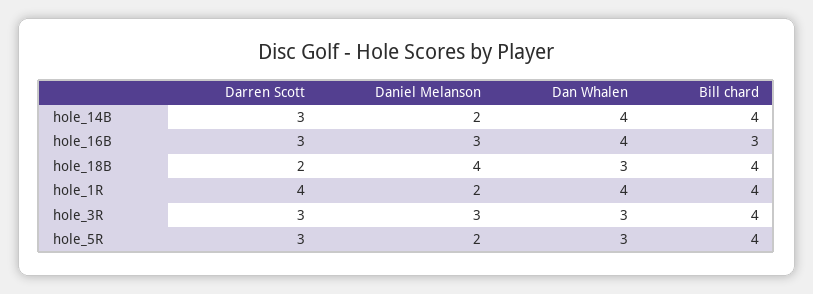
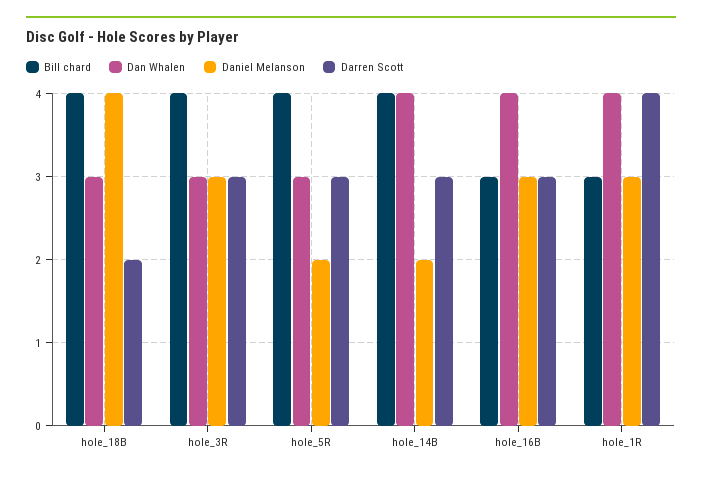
Daniel Melanson, hole_1R: 2 -> 3
Bill chard, hole_1R: 4 -> 3

